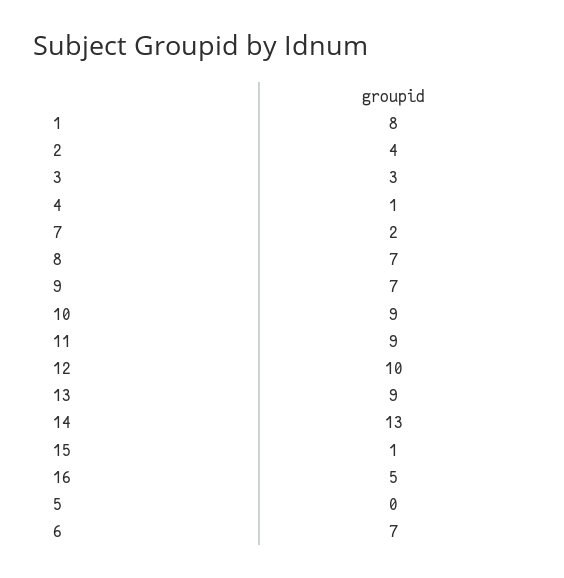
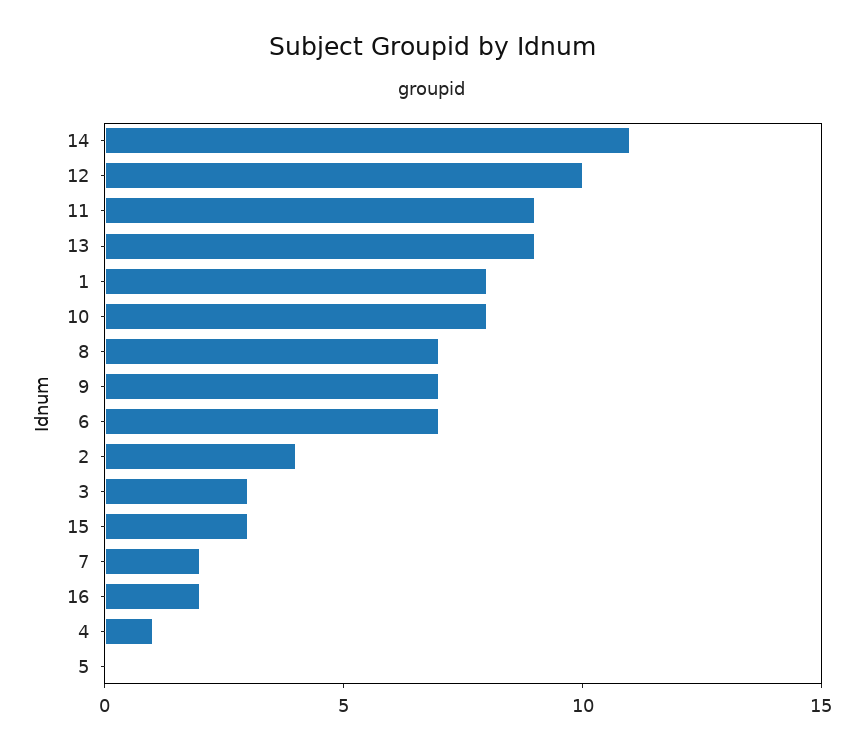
10: 9 -> 8
14: 13 -> 11
15: 1 -> 3
16: 5 -> 2

